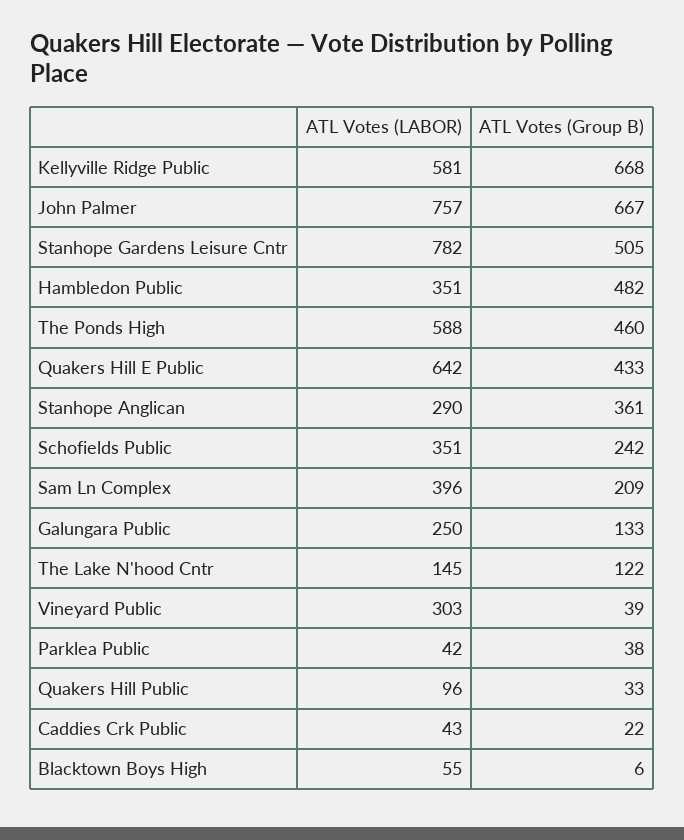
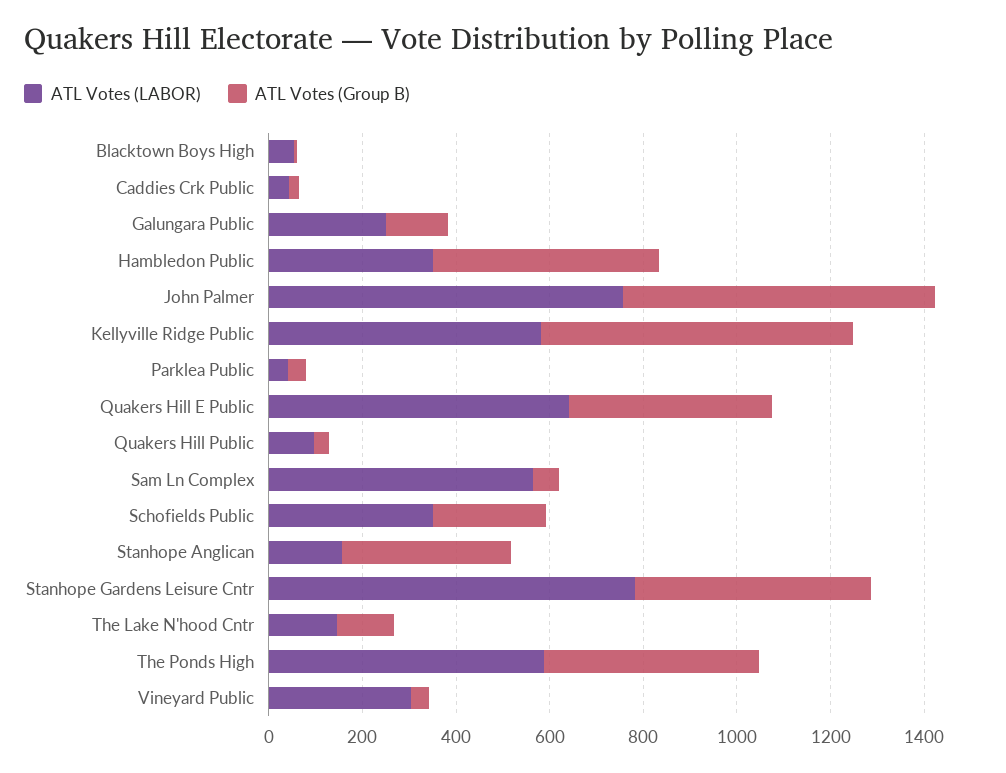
ATL Votes (LABOR), Stanhope Anglican: 290 -> 150
ATL Votes (LABOR), Sam Ln Complex: 396 -> 550
ATL Votes (Group B), Sam Ln Complex: 209 -> 50

